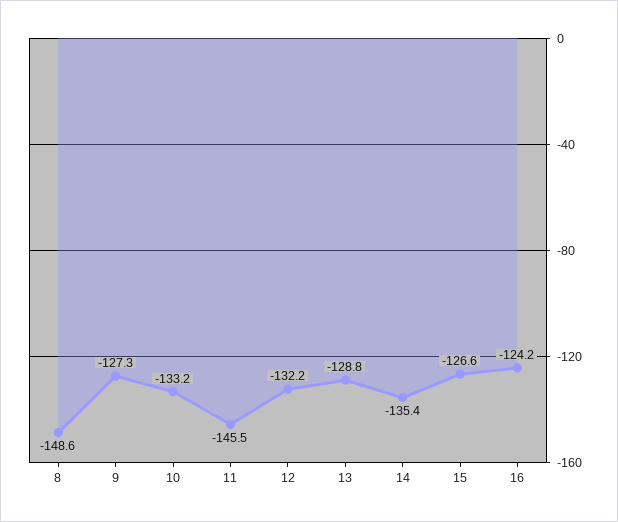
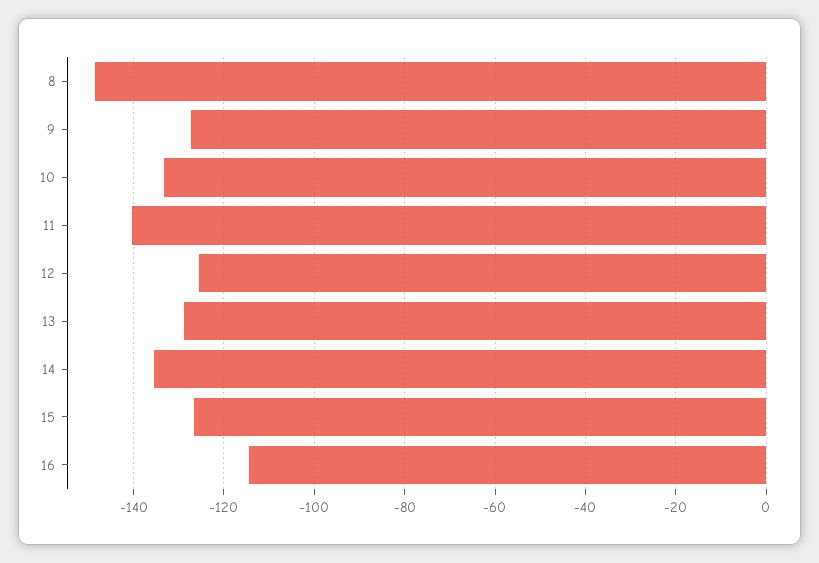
11: -145.5 -> -140
12: -132.2 -> -126
16: -124.2 -> -114

